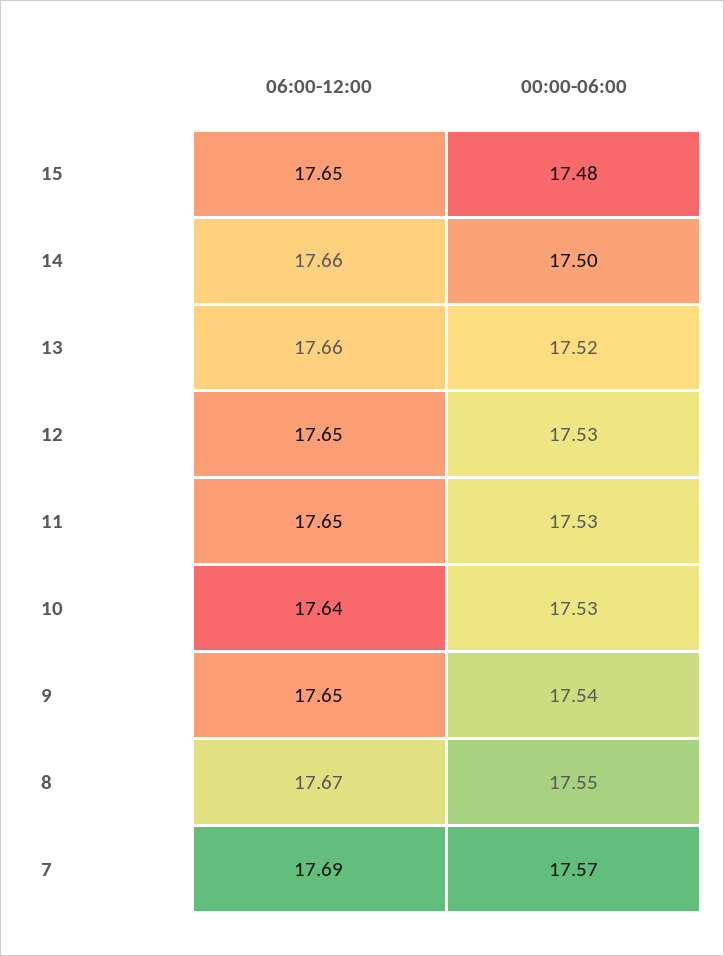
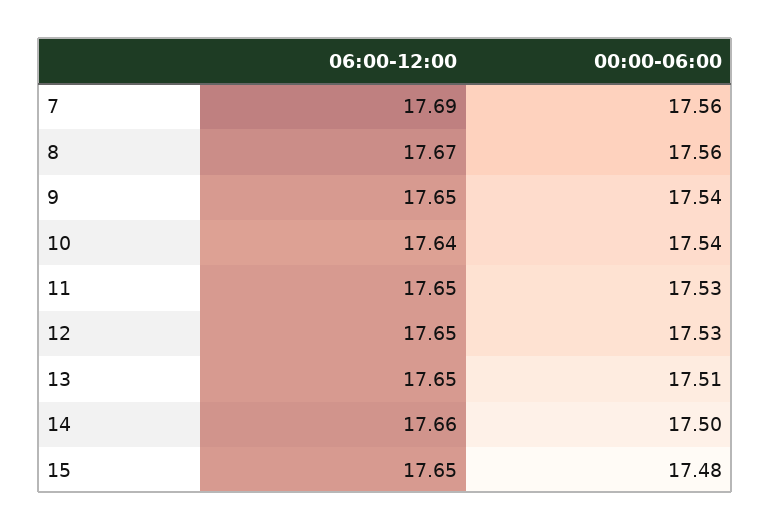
06:00-12:00, 13: 17.66 -> 17.65
00:00-06:00, 13: 17.52 -> 17.51
00:00-06:00, 10: 17.53 -> 17.54
00:00-06:00, 8: 17.55 -> 17.56
00:00-06:00, 7: 17.57 -> 17.56

